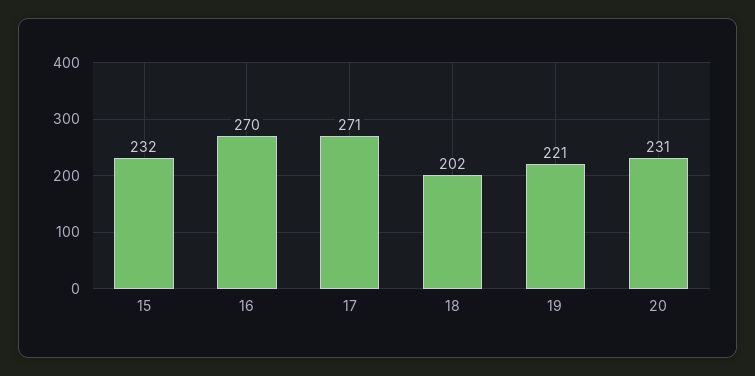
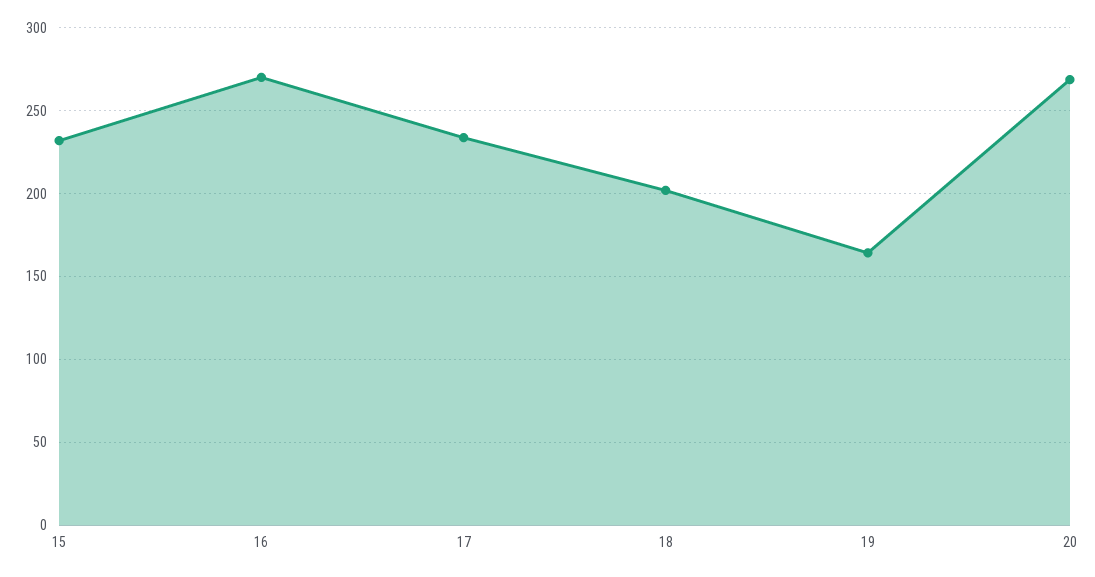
17: 271 -> 235
19: 221 -> 165
20: 231 -> 270

